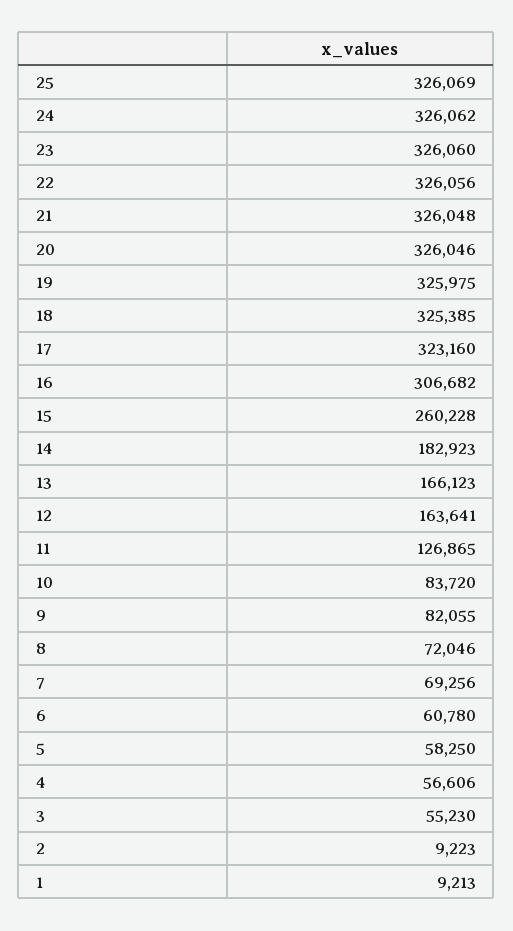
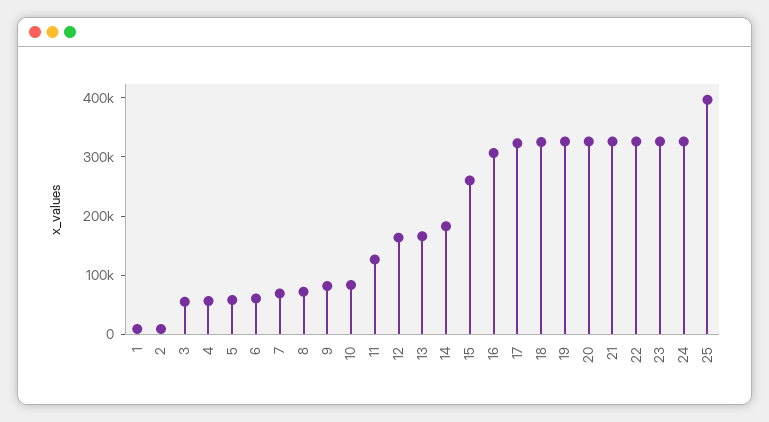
25: 326069 -> 400000

